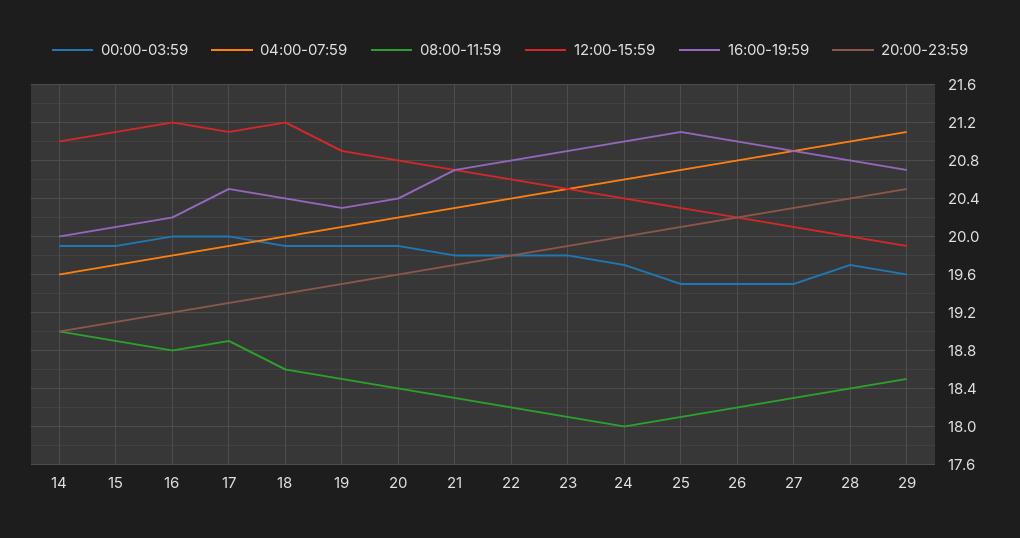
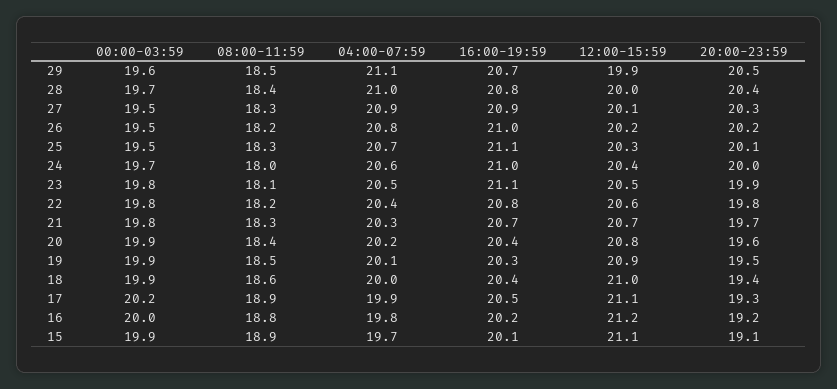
00:00-03:59, 14: 19.9 -> none
04:00-07:59, 14: 19.6 -> none
08:00-11:59, 14: 19 -> none
12:00-15:59, 14: 21 -> none
16:00-19:59, 14: 20 -> none
20:00-23:59, 14: 19 -> none
00:00-03:59, 17: 20 -> 20.2
12:00-15:59, 18: 21.2 -> 21
16:00-19:59, 23: 20.9 -> 21.1
08:00-11:59, 25: 18.1 -> 18.3

